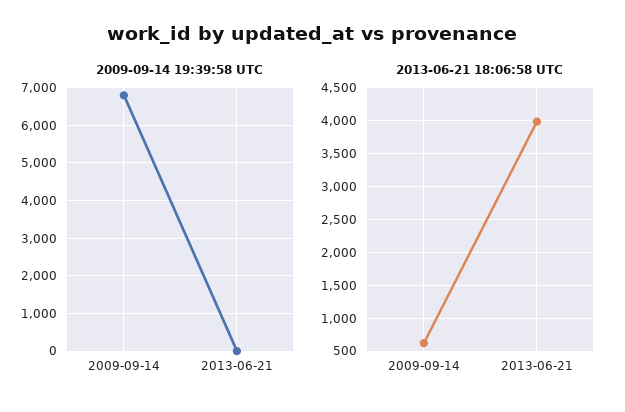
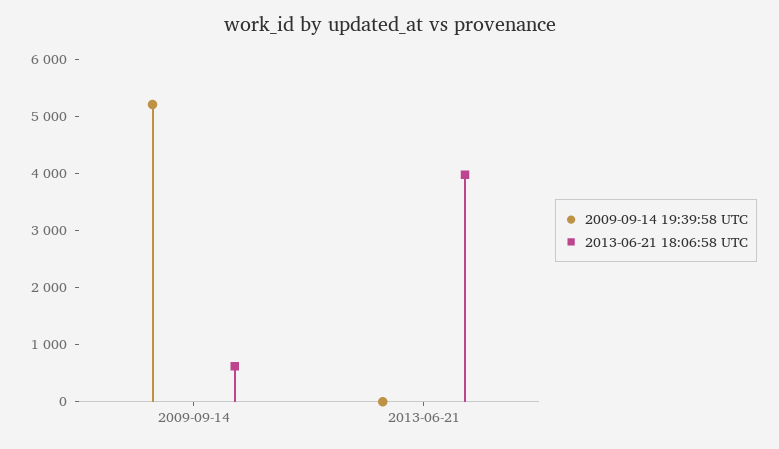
2009-09-14 19:39:58 UTC, 2009-09-14: 6800 -> 5200

